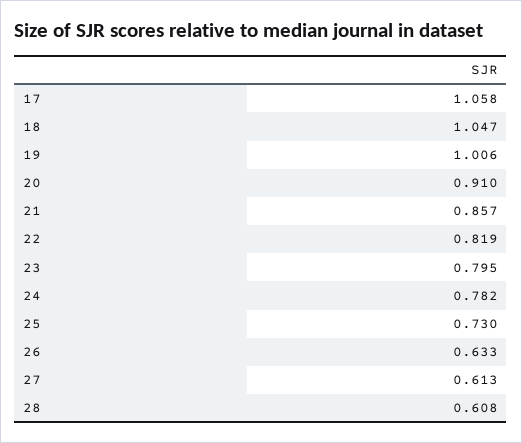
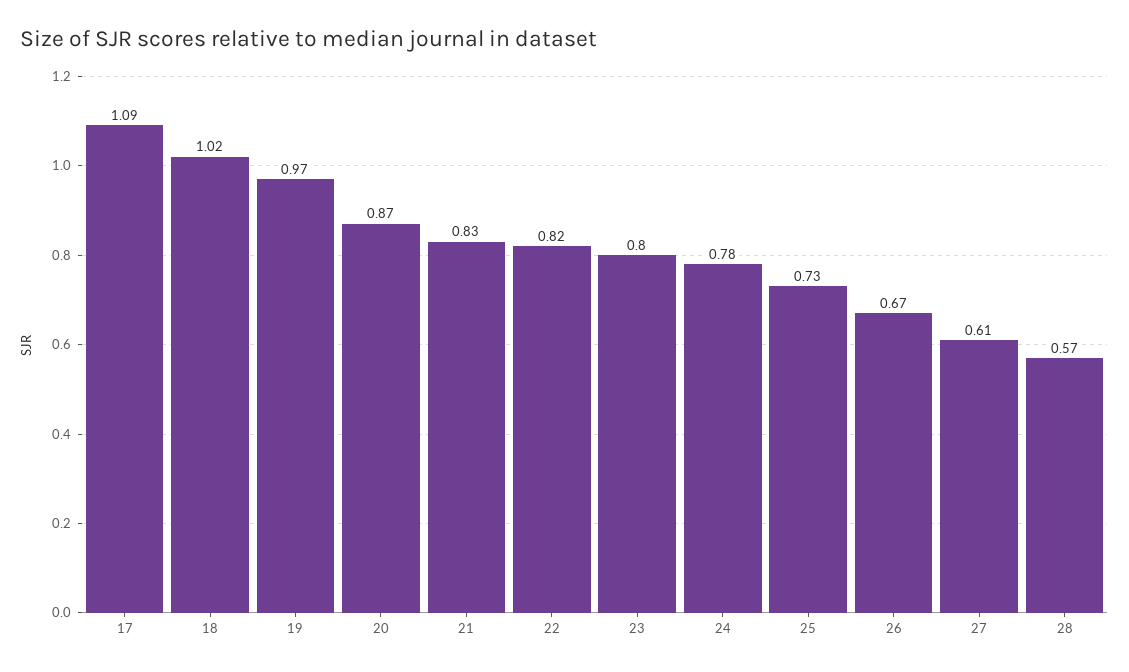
17: 1.058 -> 1.09
18: 1.047 -> 1.02
19: 1.006 -> 0.97
20: 0.91 -> 0.87
21: 0.857 -> 0.83
26: 0.633 -> 0.67
28: 0.608 -> 0.57

